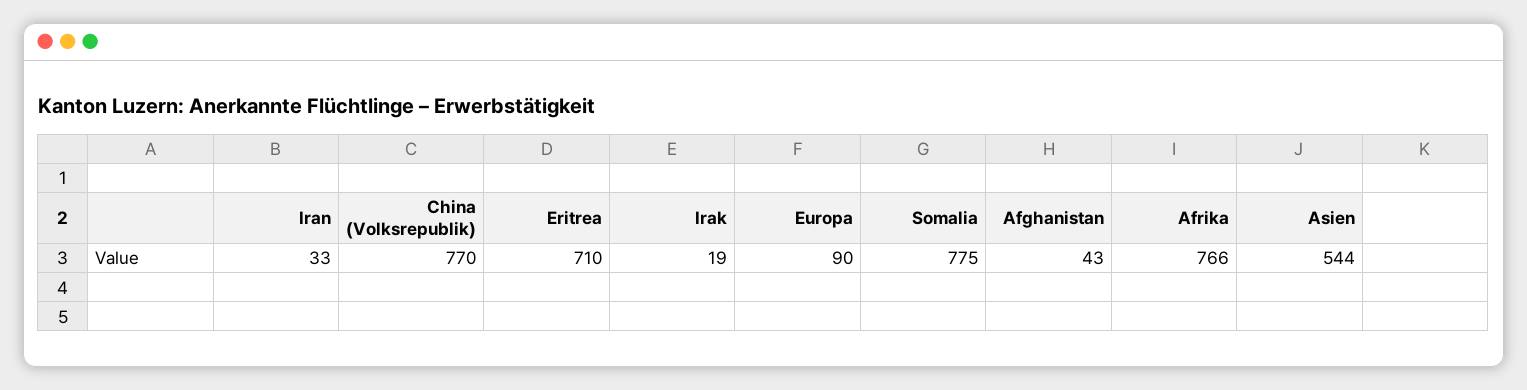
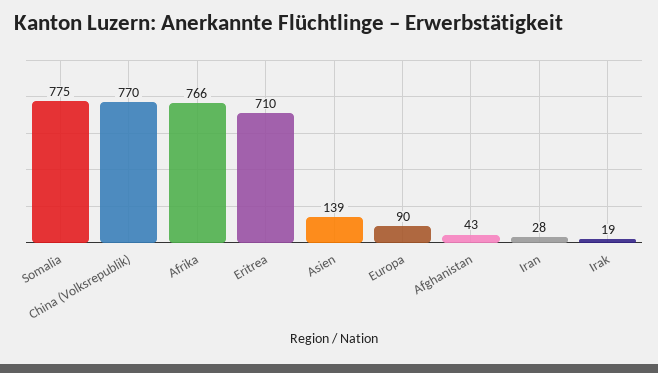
Iran: 33 -> 28
Asien: 544 -> 139

